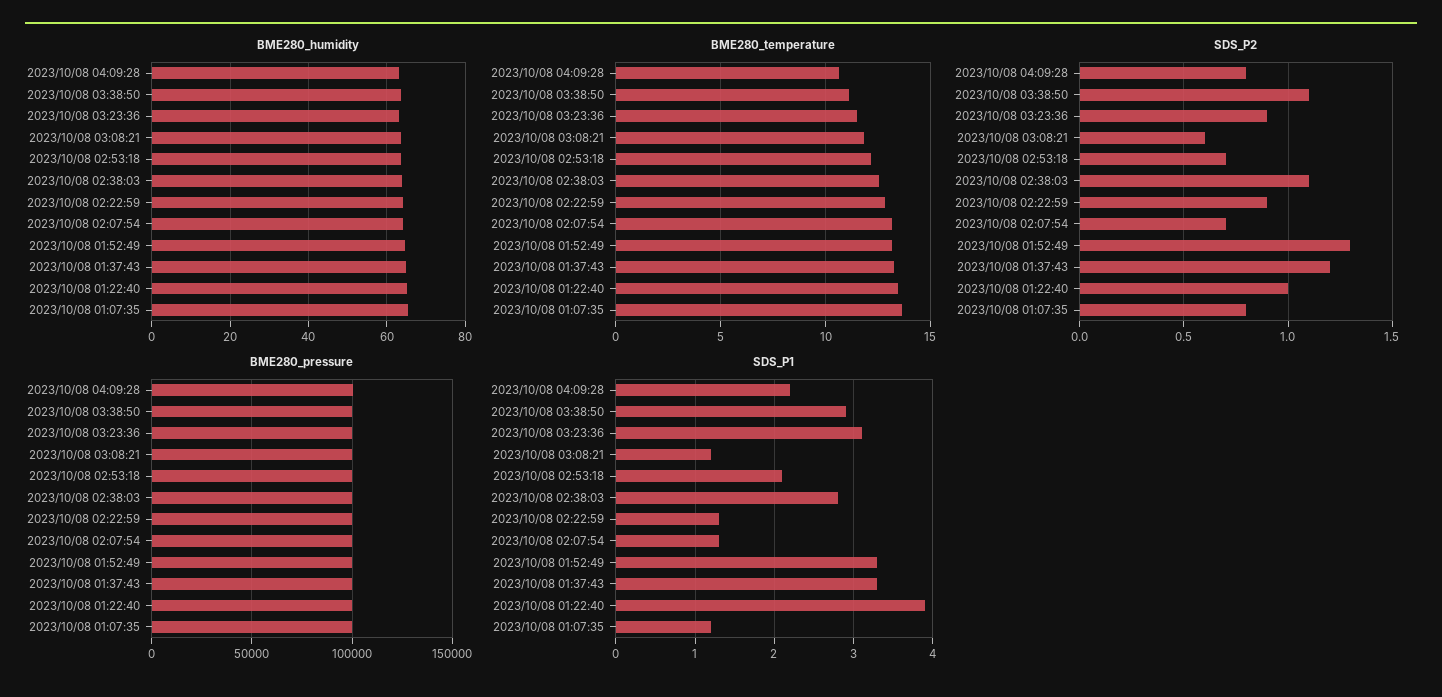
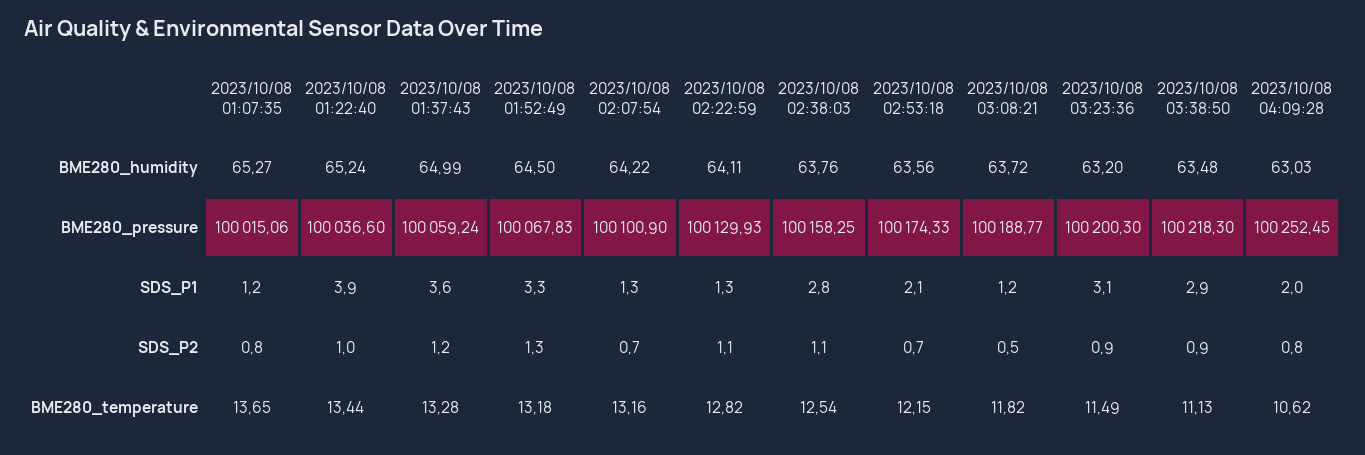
SDS_P2, 2023/10/08 03:38:50: 1.1 -> 0.9
SDS_P2, 2023/10/08 03:08:21: 0.6 -> 0.5
SDS_P2, 2023/10/08 02:22:59: 0.9 -> 1.1
SDS_P1, 2023/10/08 04:09:28: 2.2 -> 2
SDS_P1, 2023/10/08 01:37:43: 3.3 -> 3.6

